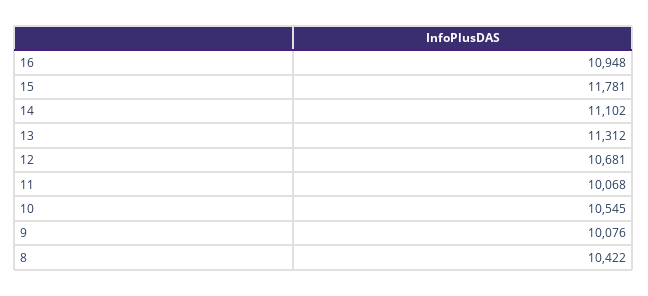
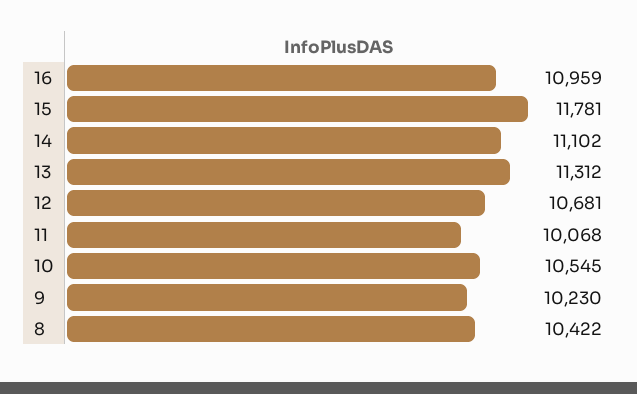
16: 10948 -> 10959
9: 10076 -> 10230

